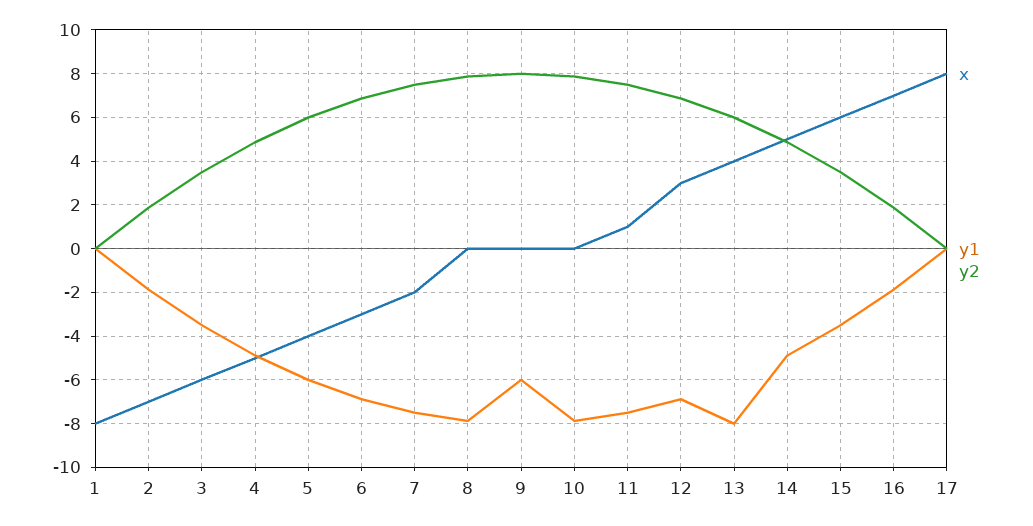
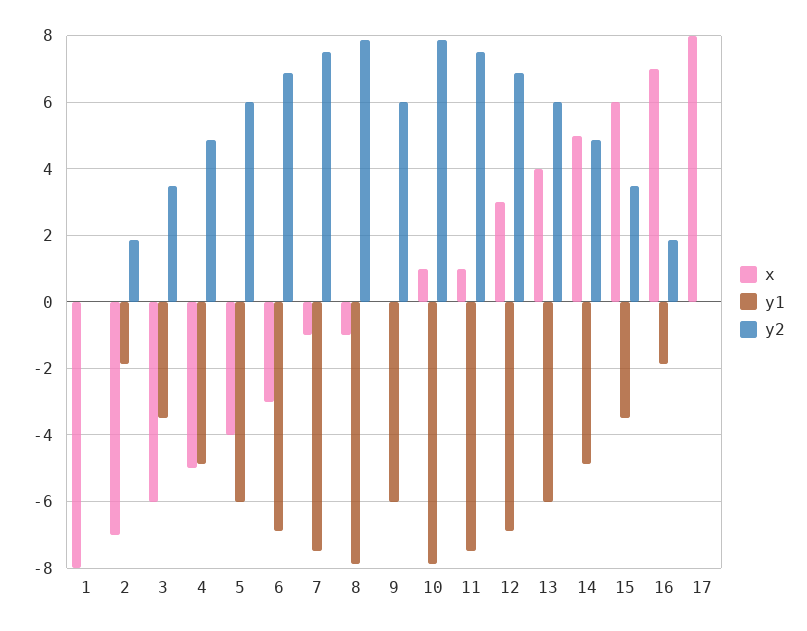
x, 7: -2 -> -1
x, 8: 0 -> -1
y2, 9: 8 -> 6
x, 10: 0 -> 1
y1, 13: -8 -> -6

